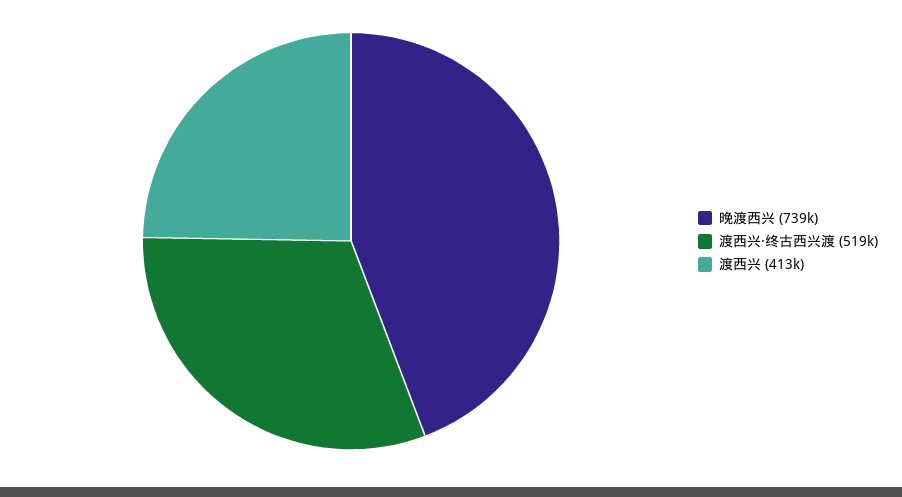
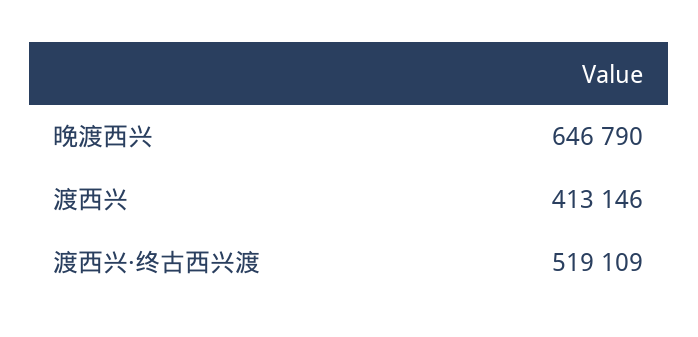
晚渡西兴: 739000 -> 646790

